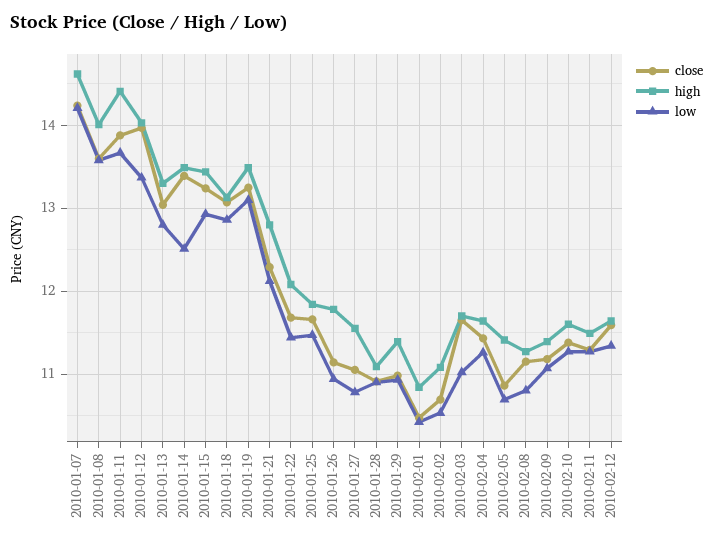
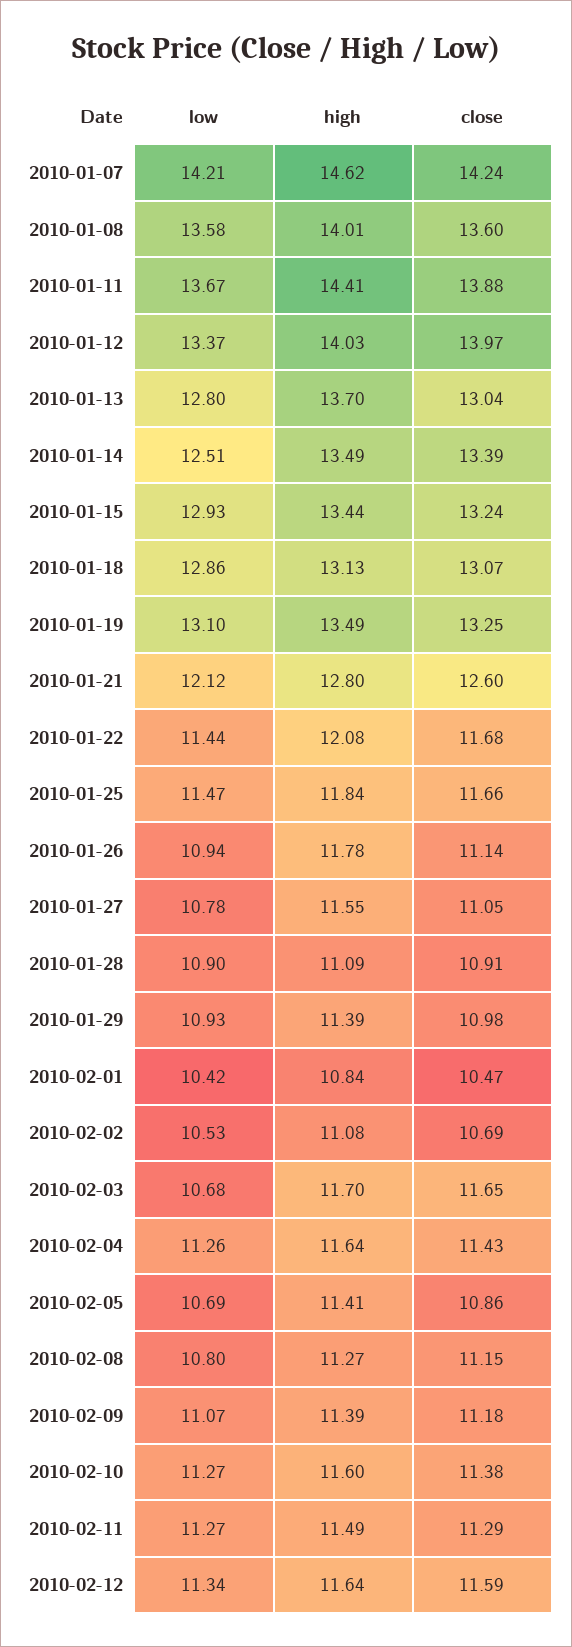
high, 2010-01-13: 13.3 -> 13.7
close, 2010-01-21: 12.3 -> 12.6
low, 2010-02-03: 11 -> 10.68

